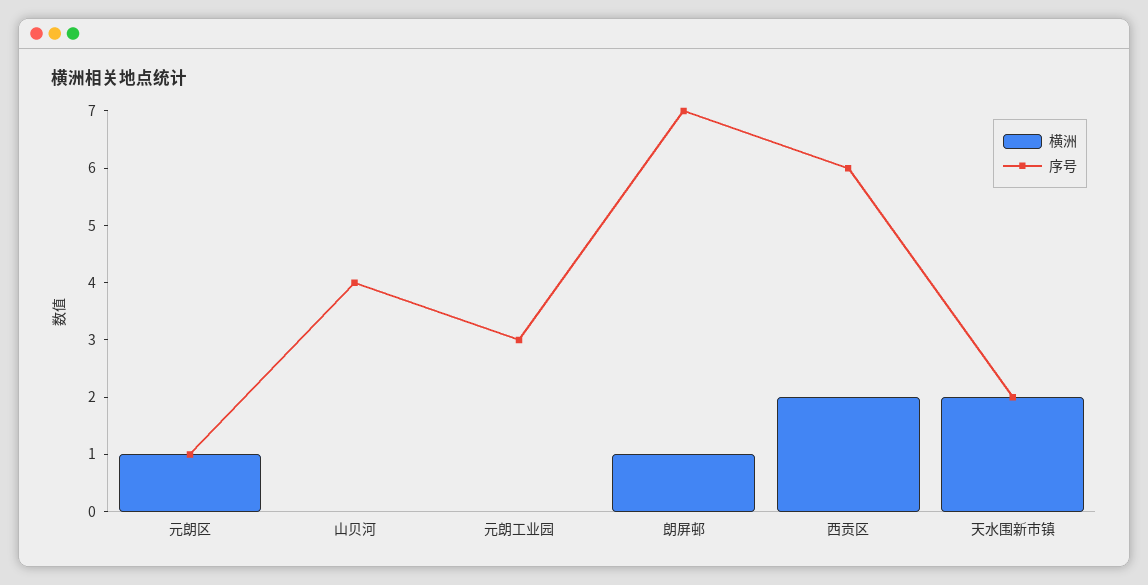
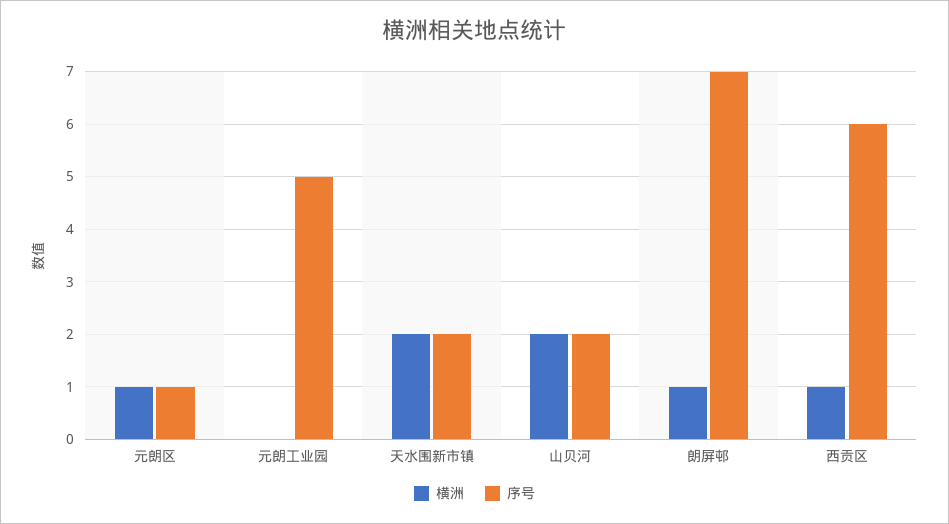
横洲, 山贝河: 0 -> 2
序号, 山贝河: 4 -> 2
序号, 元朗工业园: 3 -> 5
横洲, 西贡区: 2 -> 1

